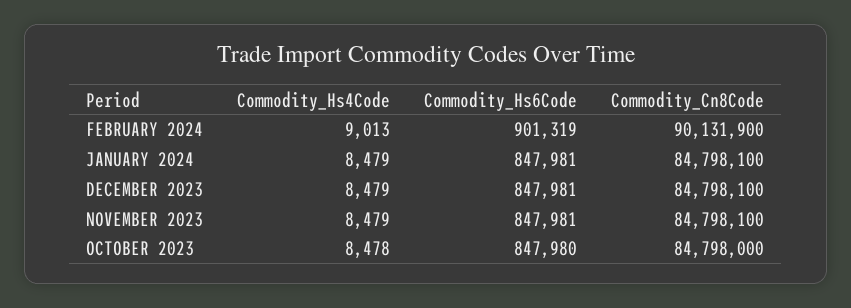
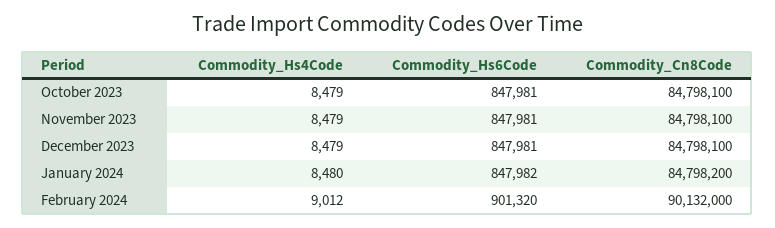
Commodity_Hs4Code, FEBRUARY 2024: 9013 -> 9012
Commodity_Hs6Code, FEBRUARY 2024: 901319 -> 901320
Commodity_Cn8Code, FEBRUARY 2024: 90131900 -> 90132000
Commodity_Hs4Code, JANUARY 2024: 8479 -> 8480
Commodity_Hs6Code, JANUARY 2024: 847981 -> 847982
Commodity_Cn8Code, JANUARY 2024: 84798100 -> 84798200
Commodity_Hs4Code, OCTOBER 2023: 8478 -> 8479
Commodity_Hs6Code, OCTOBER 2023: 847980 -> 847981
Commodity_Cn8Code, OCTOBER 2023: 84798000 -> 84798100

